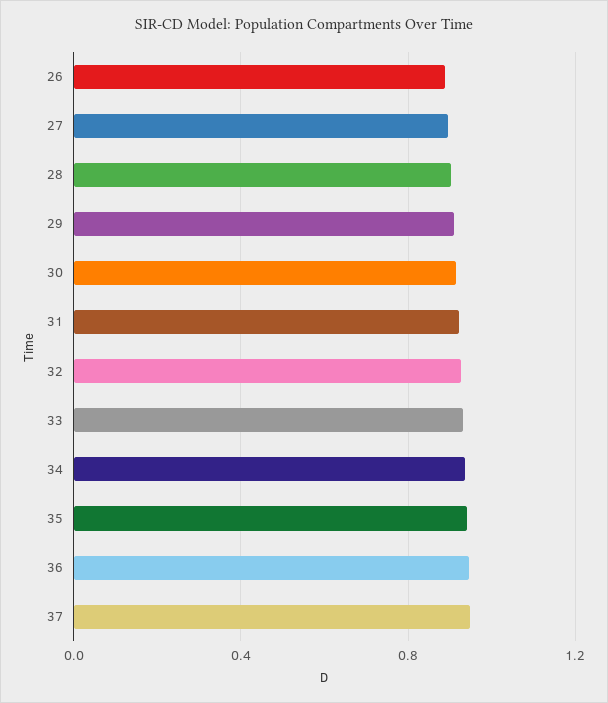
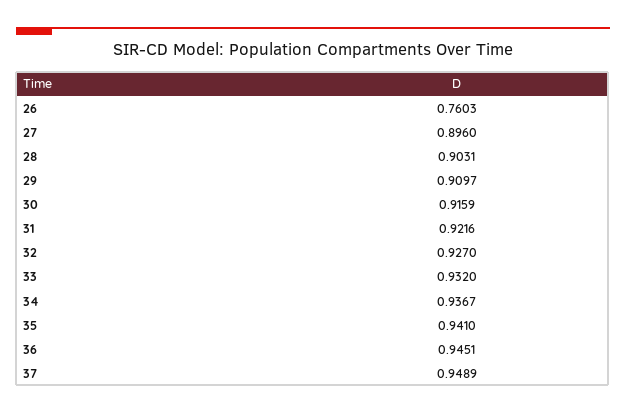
26: 0.9 -> 0.7603

